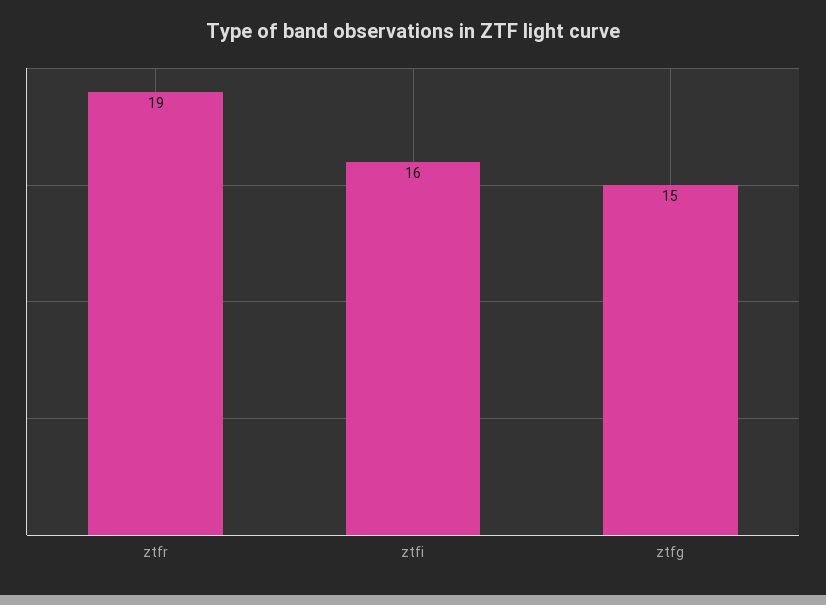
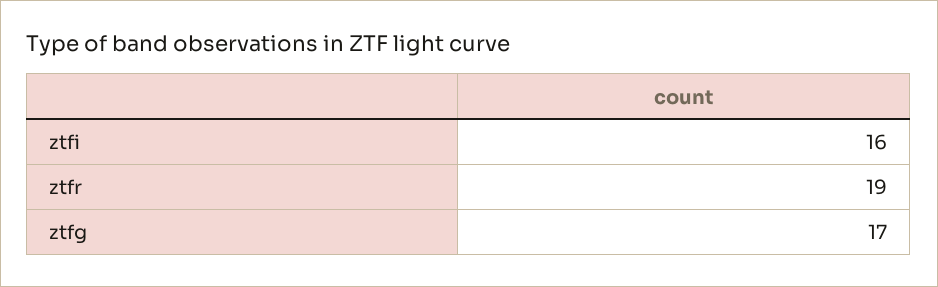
ztfg: 15 -> 17

